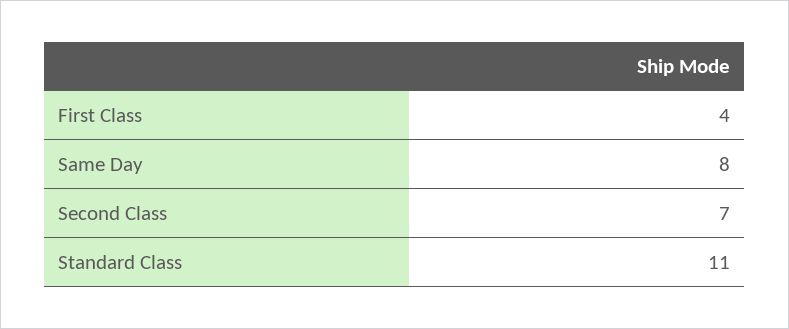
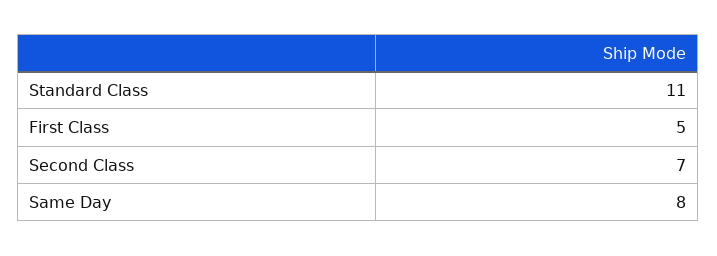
First Class: 4 -> 5

